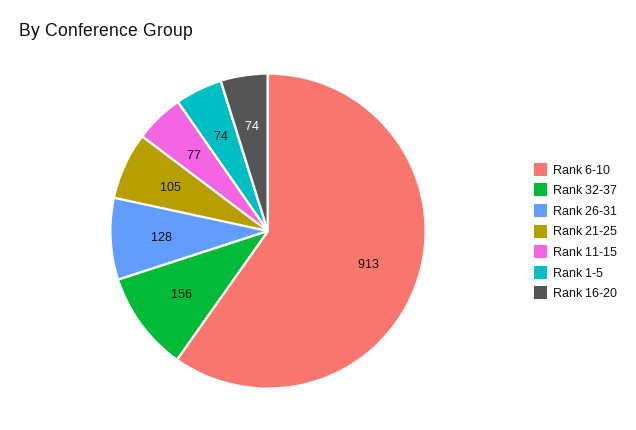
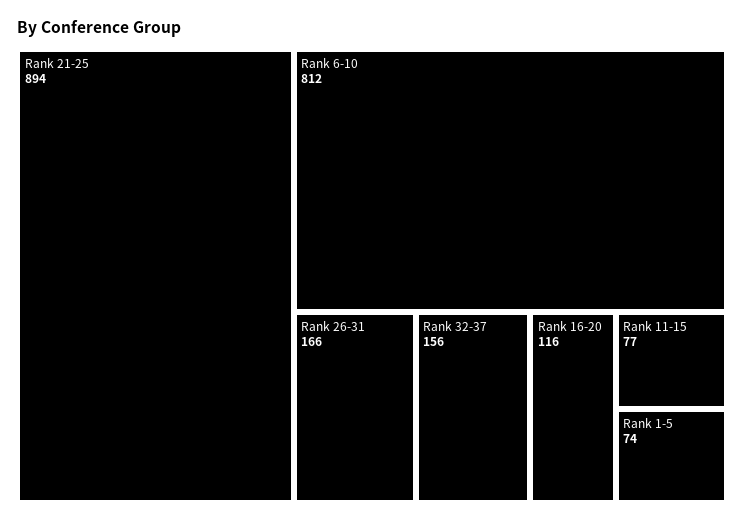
Rank 6-10: 913 -> 812
Rank 26-31: 128 -> 166
Rank 21-25: 105 -> 894
Rank 16-20: 74 -> 116

